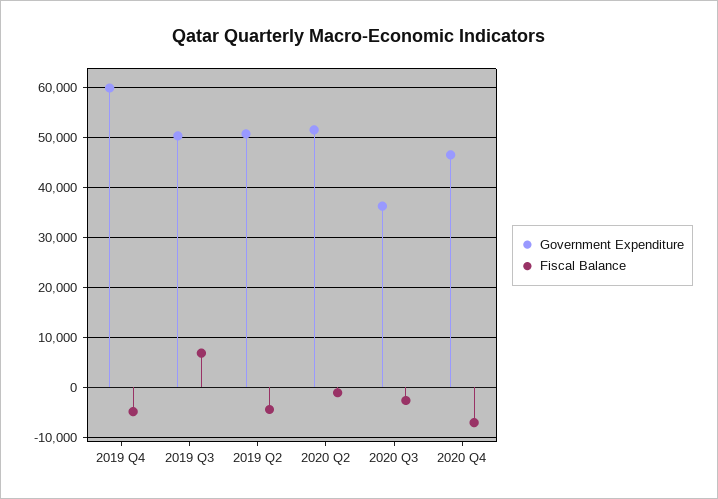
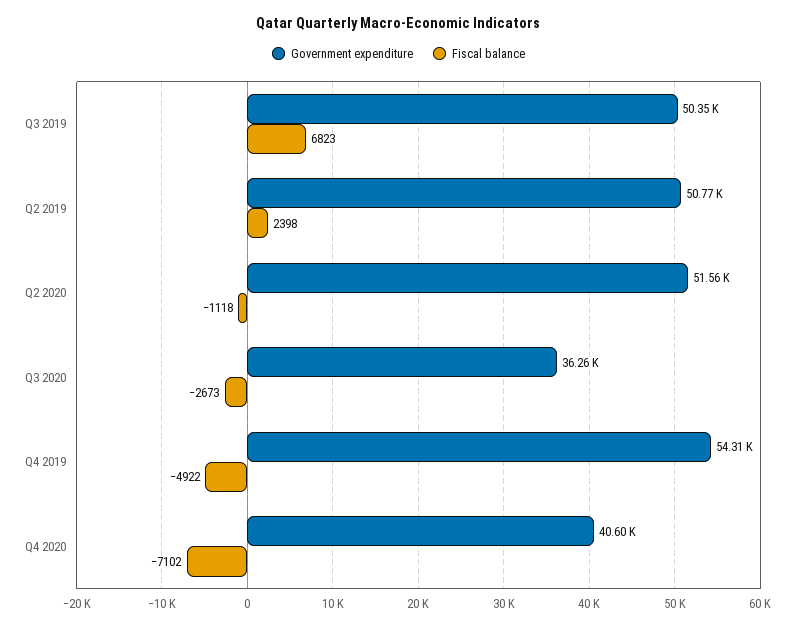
Government Expenditure, 2019 Q4: 60000 -> 54310
Fiscal Balance, 2019 Q2: -4000 -> 2398
Government Expenditure, 2020 Q4: 46000 -> 40600

